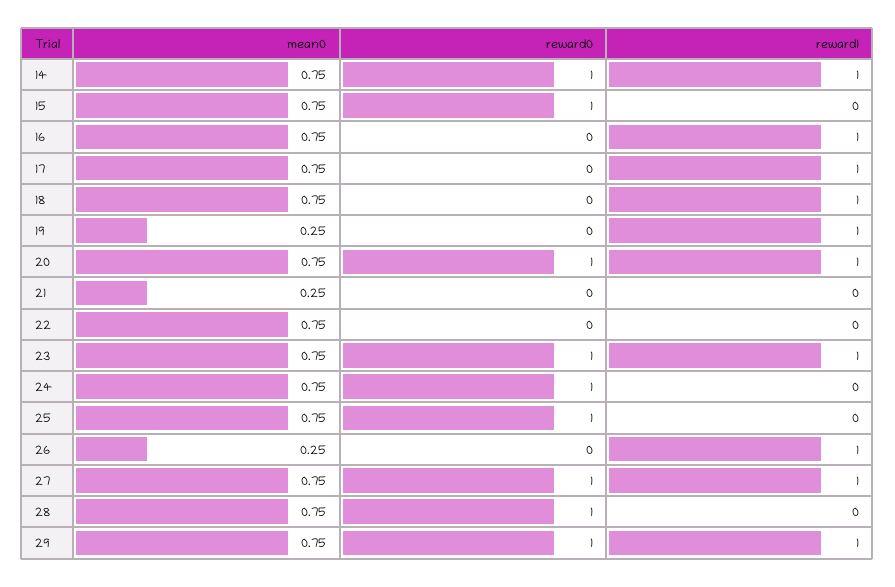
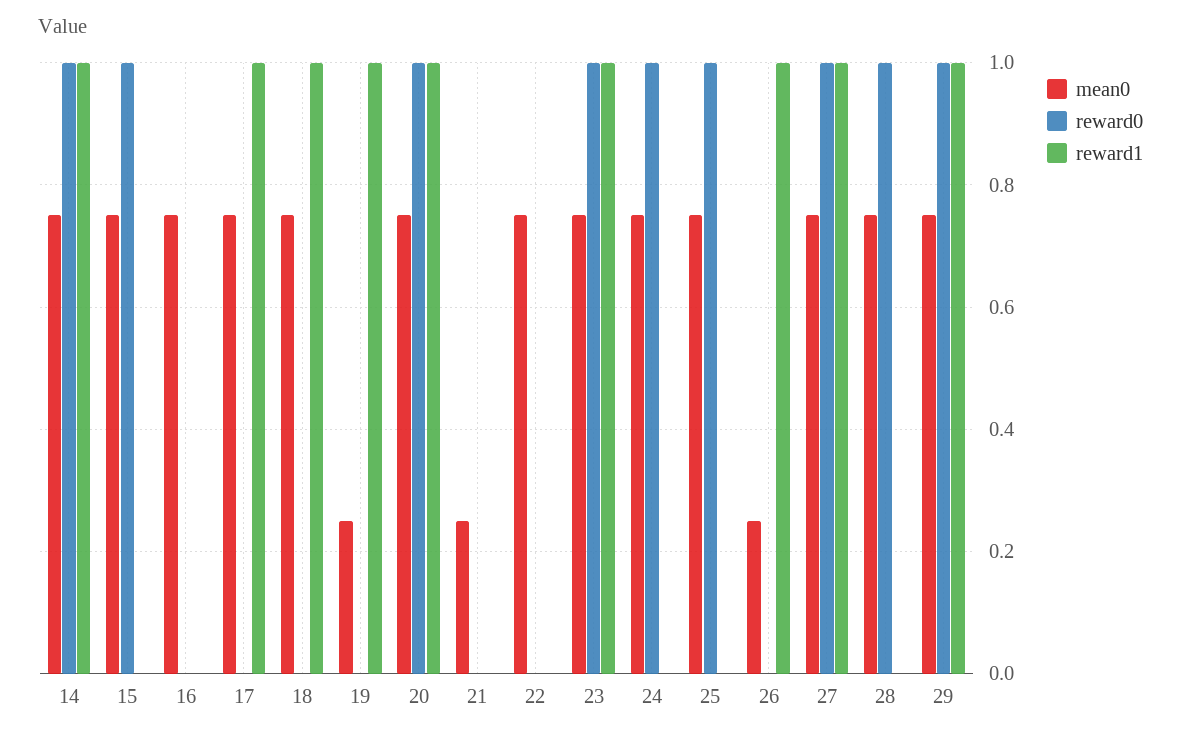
reward1, 16: 1 -> 0

